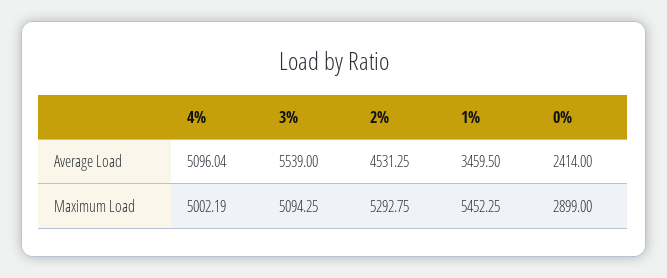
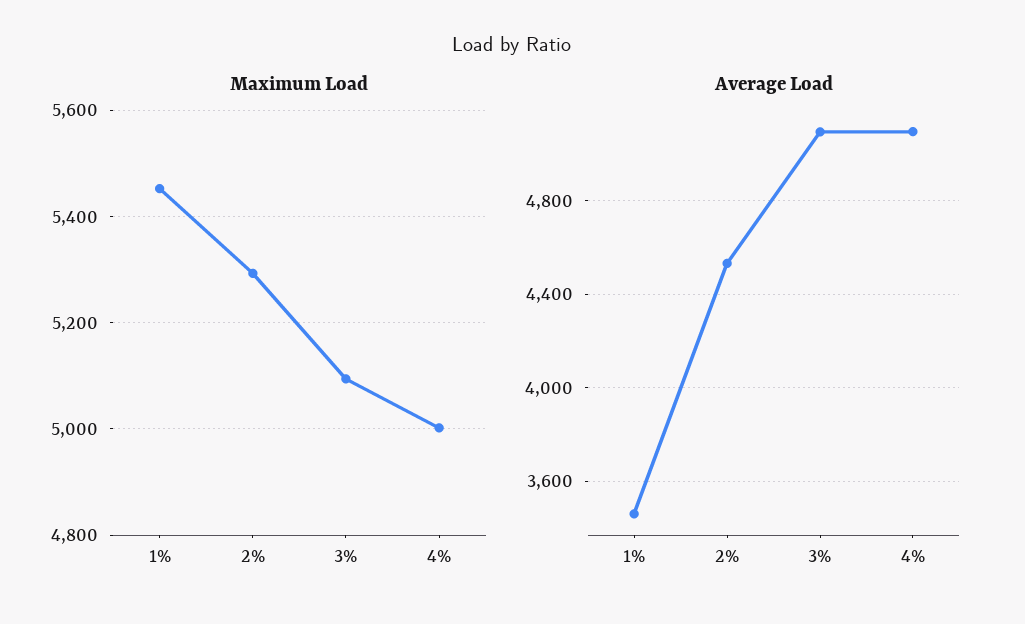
Average Load, 3%: 5539 -> 5100
Average Load, 0%: 2414 -> none
Maximum Load, 0%: 2899 -> none

